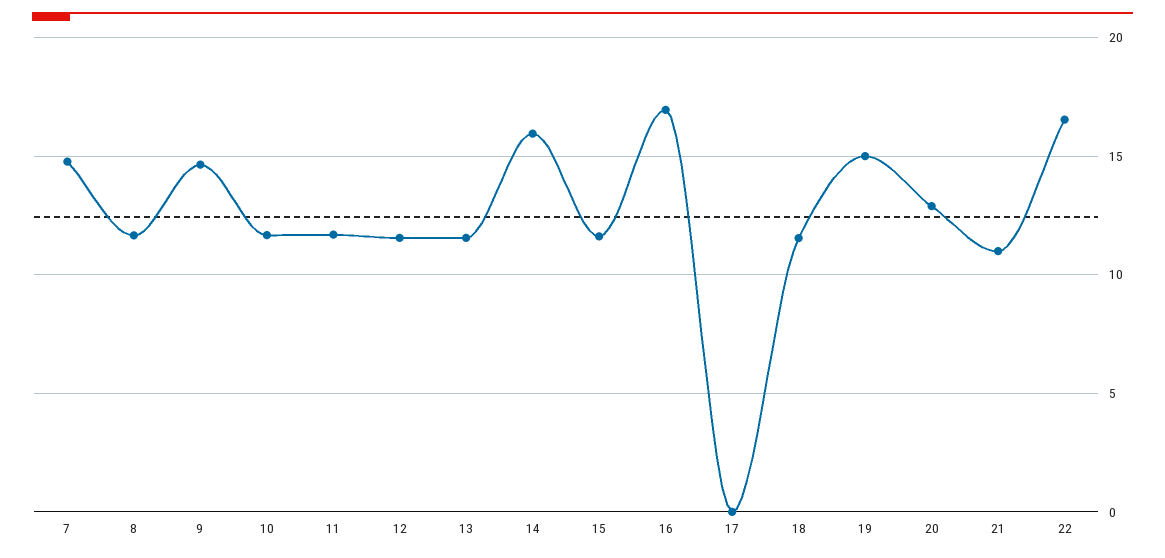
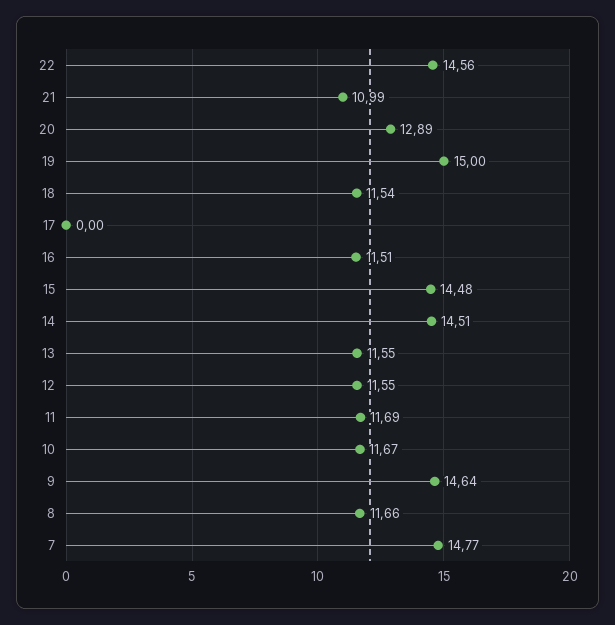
14: 16 -> 14.51
15: 11.5 -> 14.48
16: 17 -> 11.51
22: 16.5 -> 14.56

